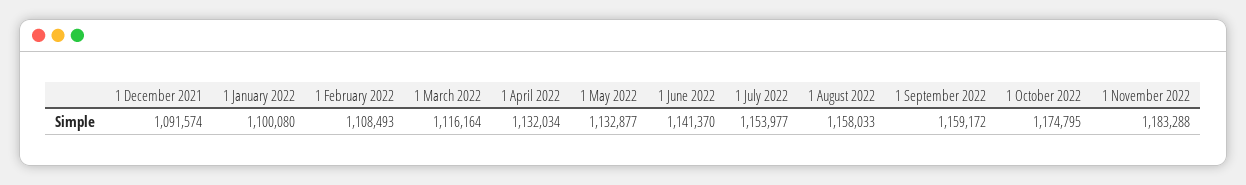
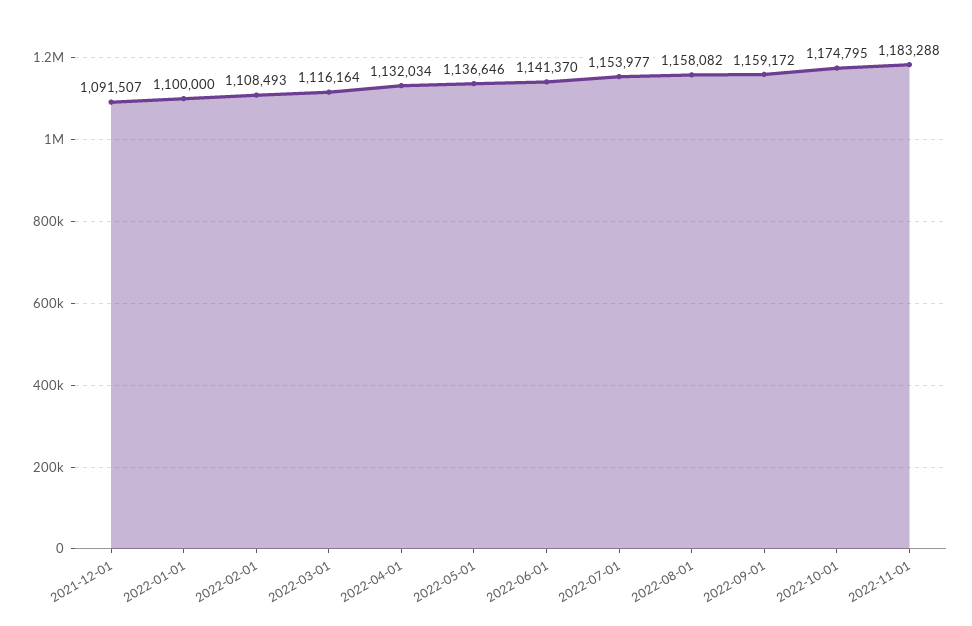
1 December 2021: 1091574 -> 1091507
1 January 2022: 1100080 -> 1100000
1 May 2022: 1132877 -> 1136646
1 August 2022: 1158033 -> 1158082

